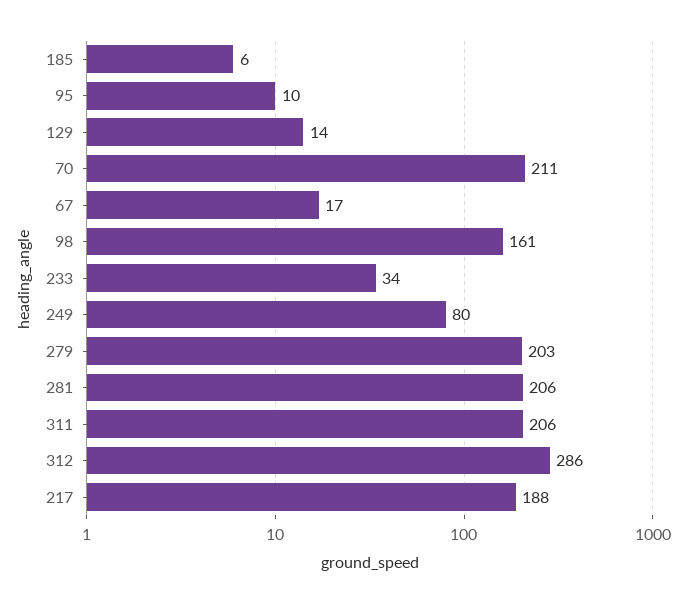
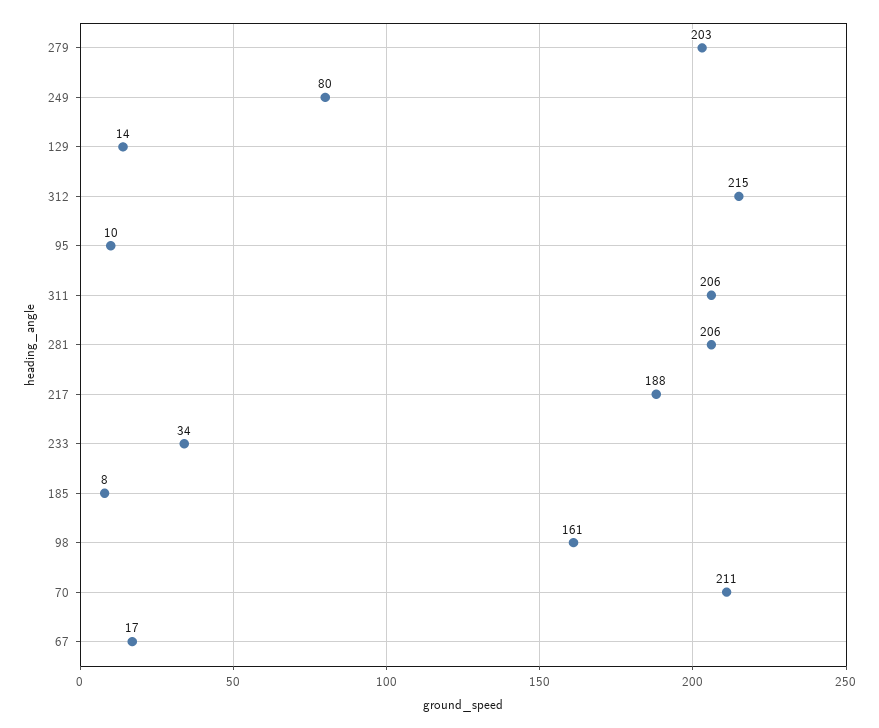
185: 6 -> 8
312: 286 -> 215

